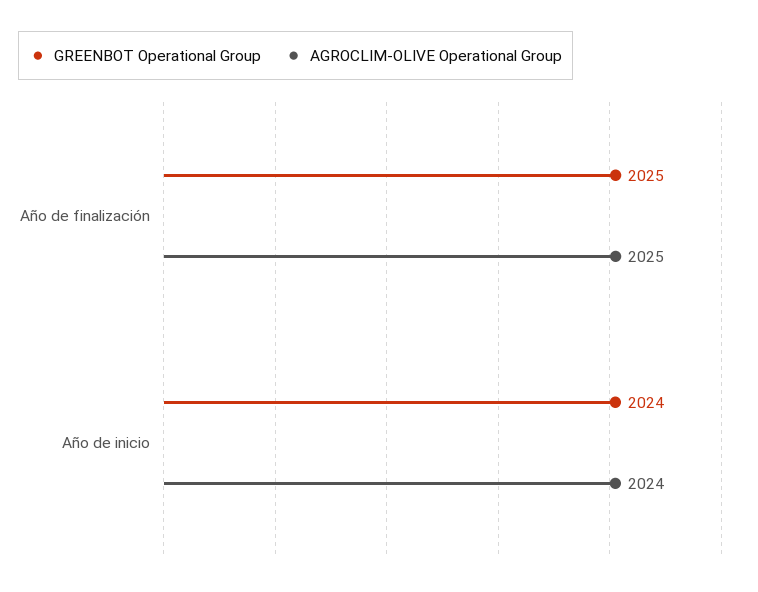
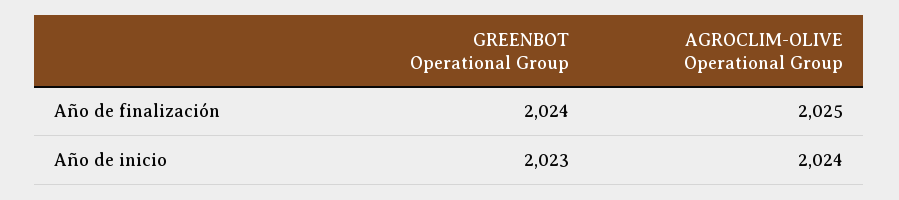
GREENBOT Operational Group, Año de finalización: 2025 -> 2024
GREENBOT Operational Group, Año de inicio: 2024 -> 2023

